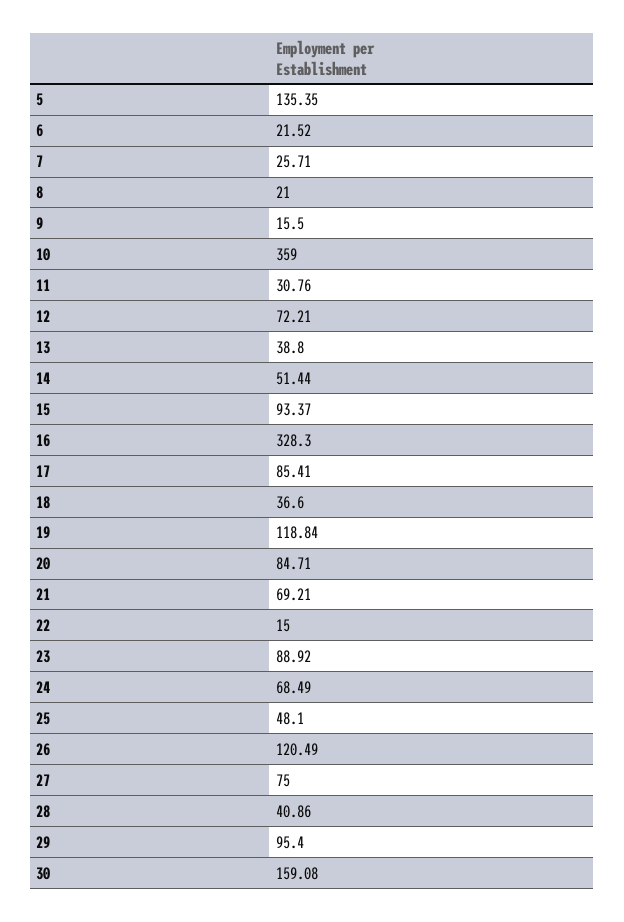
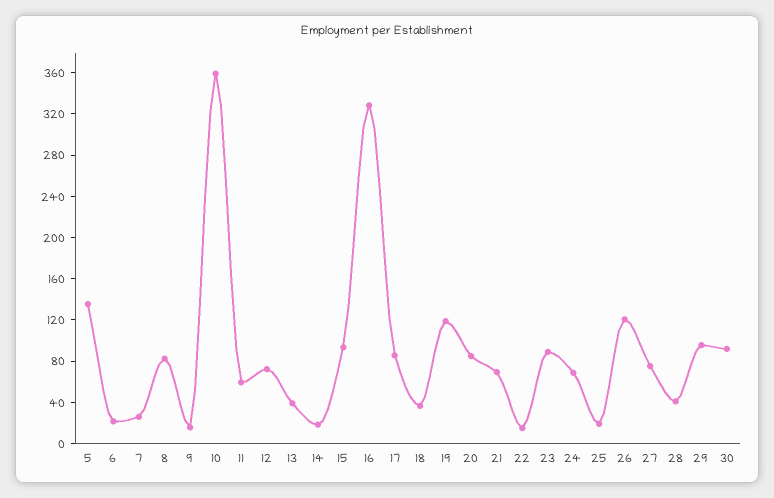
8: 21 -> 80
11: 30.76 -> 60
14: 51.44 -> 20
25: 48.1 -> 20
30: 159.08 -> 90

